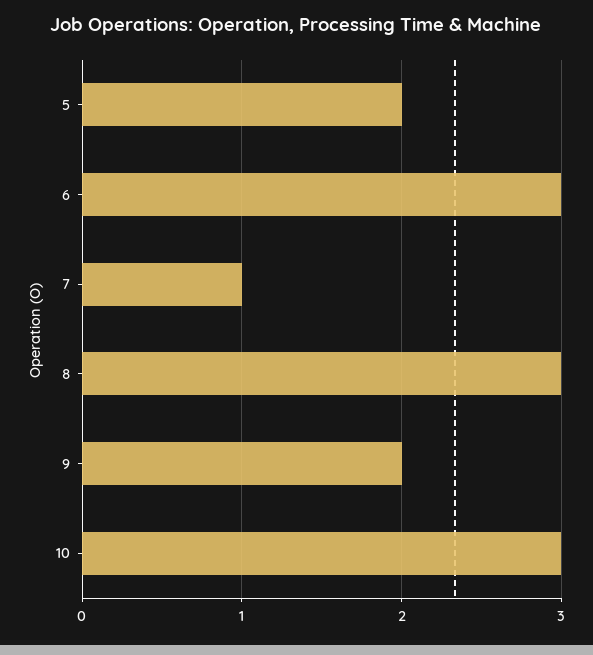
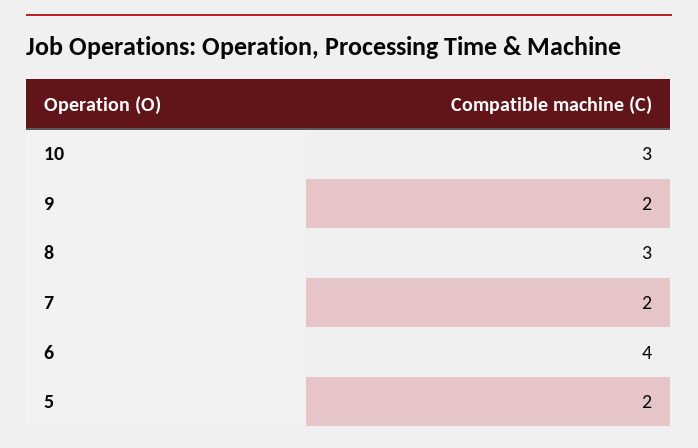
6: 3 -> 4
7: 1 -> 2

